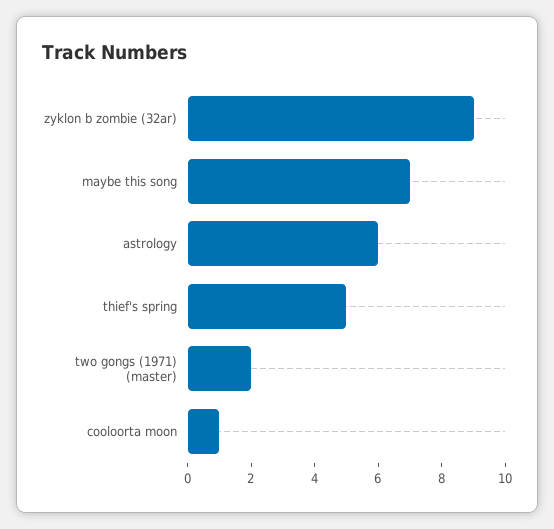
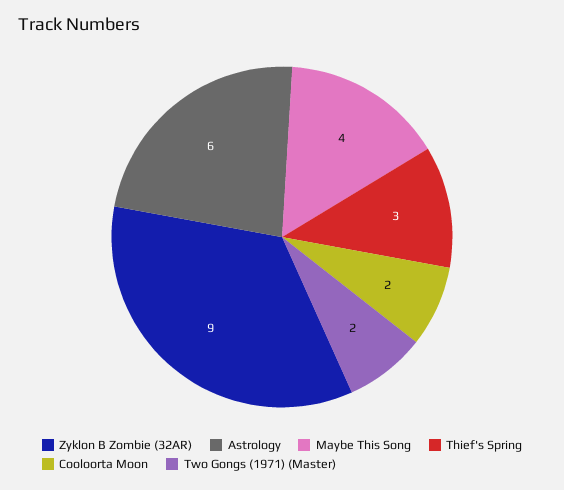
maybe this song: 7 -> 4
thief's spring: 5 -> 3
cooloorta moon: 1 -> 2

